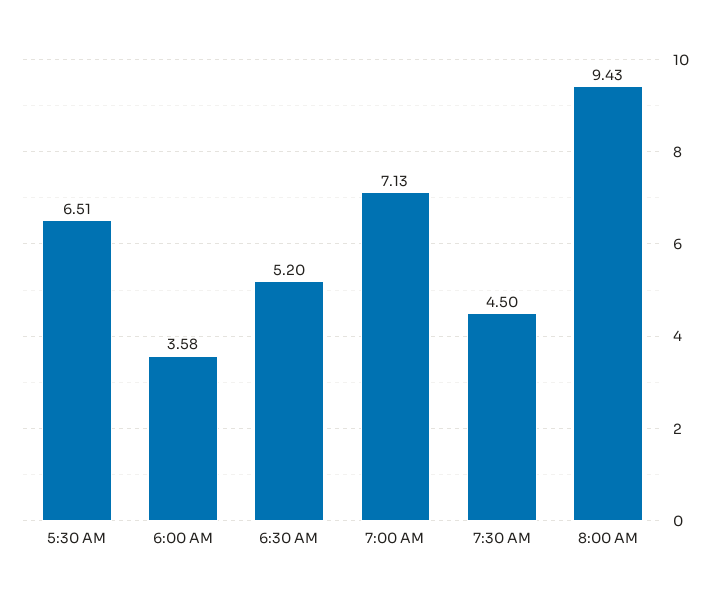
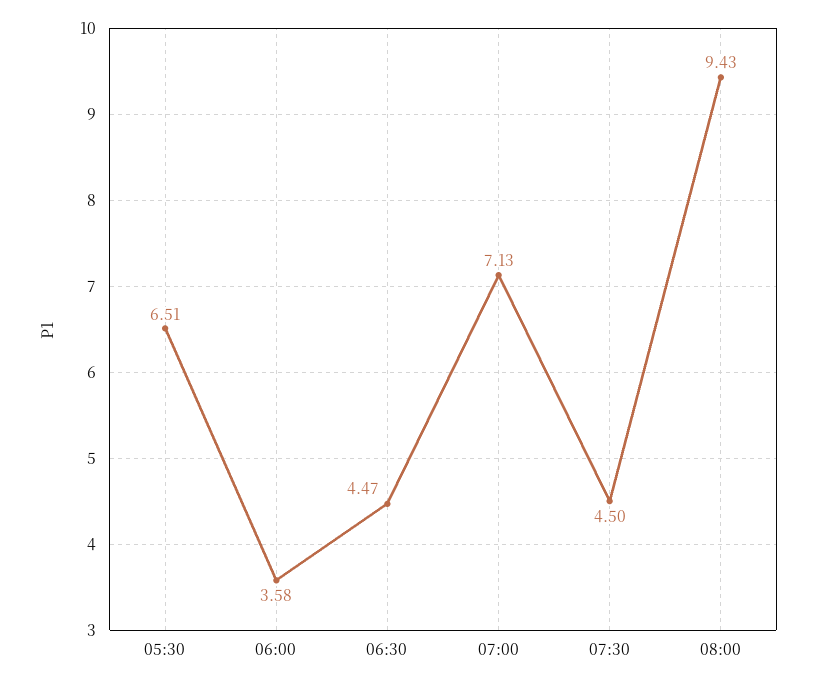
6:30 AM: 5.2 -> 4.47

